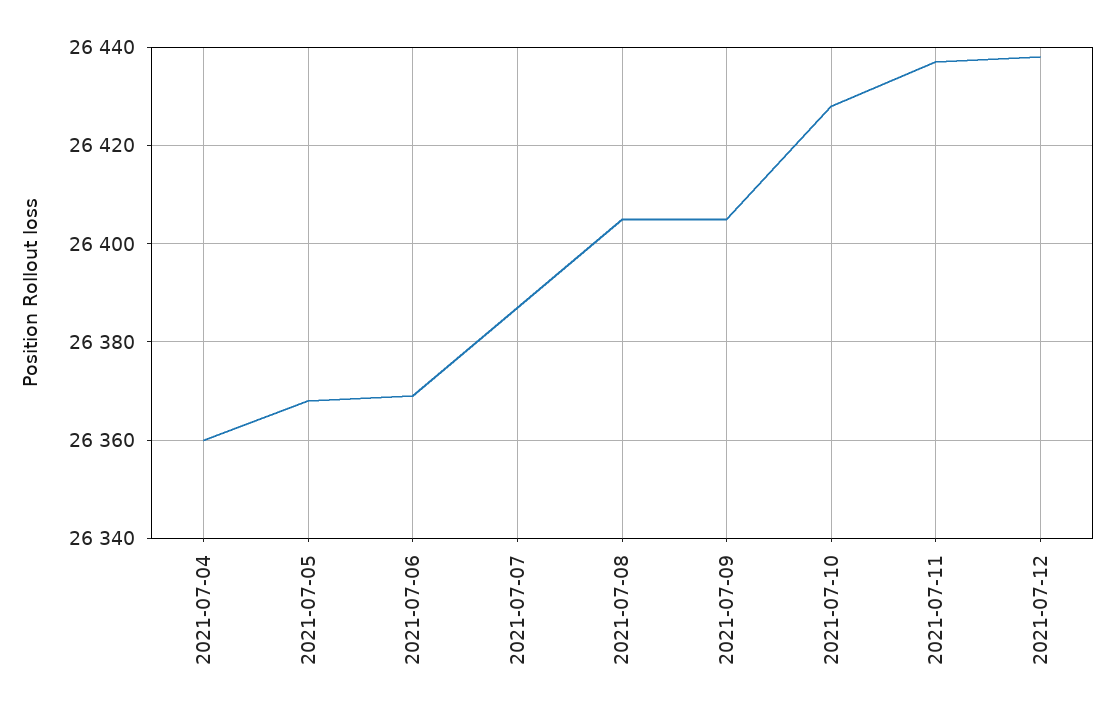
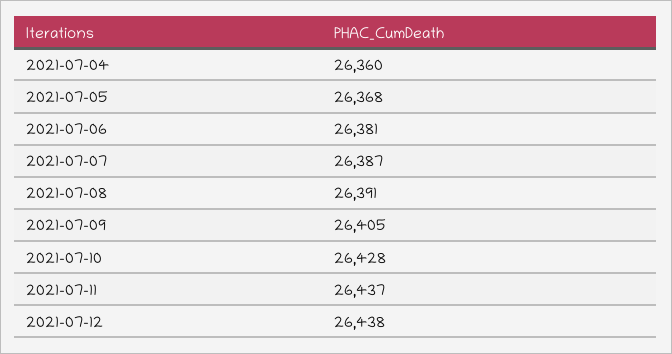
2021-07-06: 26370 -> 26381
2021-07-08: 26405 -> 26391

